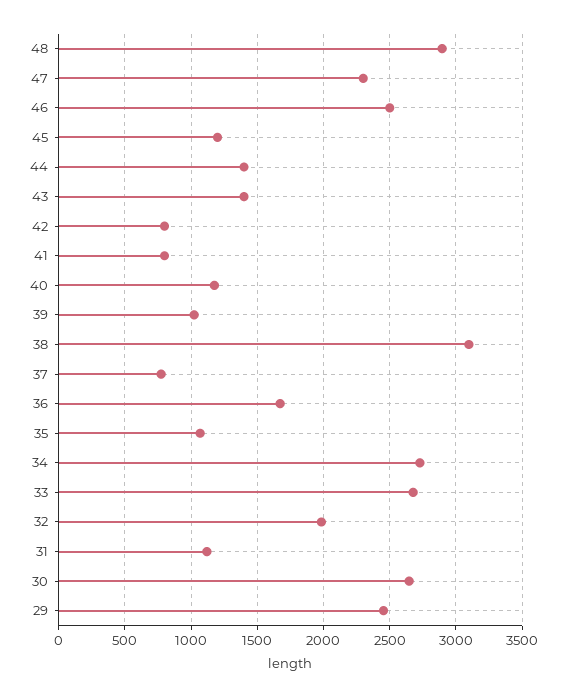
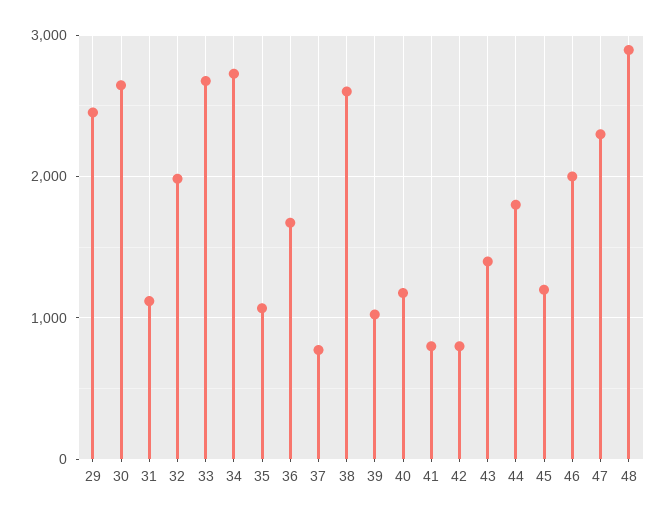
46: 2500 -> 2000
44: 1400 -> 1800
38: 3100 -> 2600

